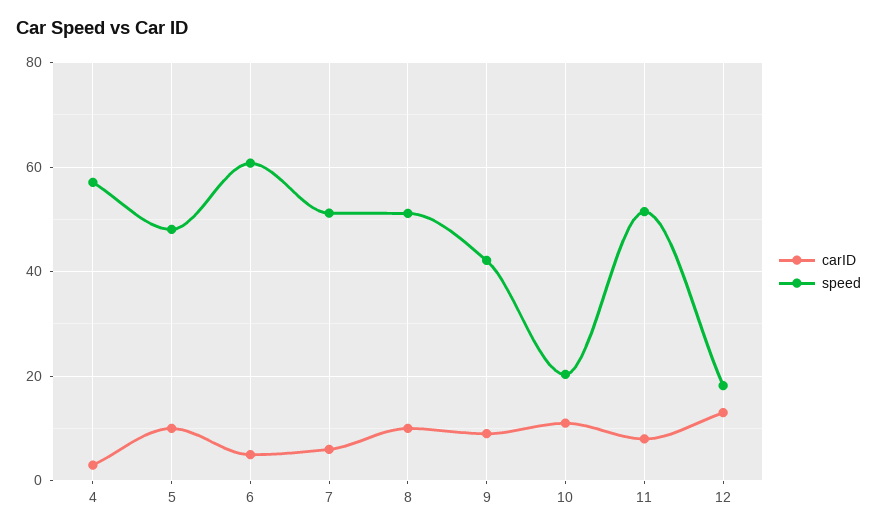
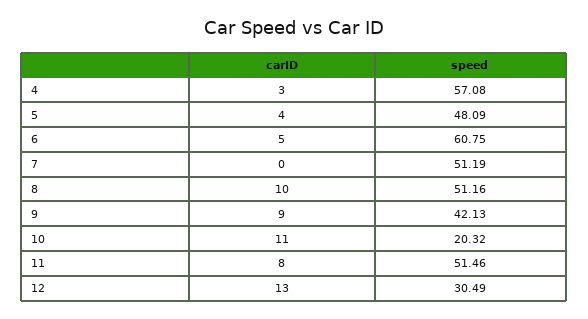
carID, 5: 10 -> 4
carID, 7: 6 -> 0
speed, 12: 18 -> 30.49

